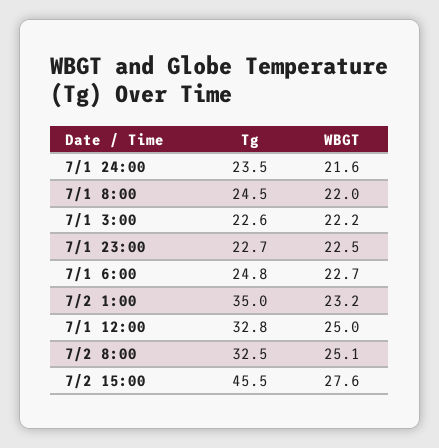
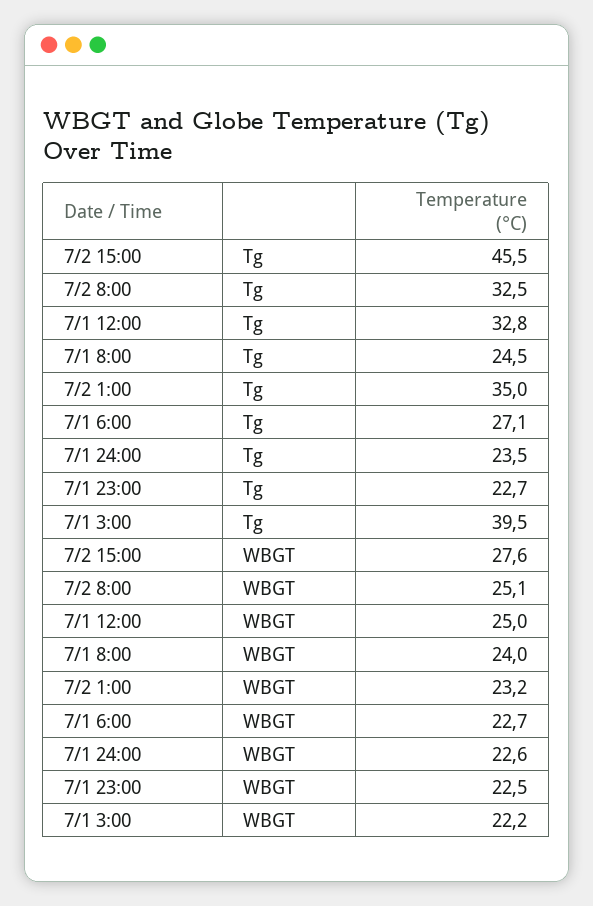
WBGT, 7/1 24:00: 21.6 -> 22.6
WBGT, 7/1 8:00: 22 -> 24
Tg, 7/1 3:00: 22.6 -> 39.5
Tg, 7/1 6:00: 24.8 -> 27.1

